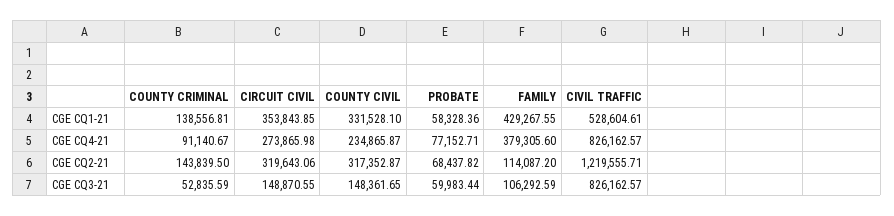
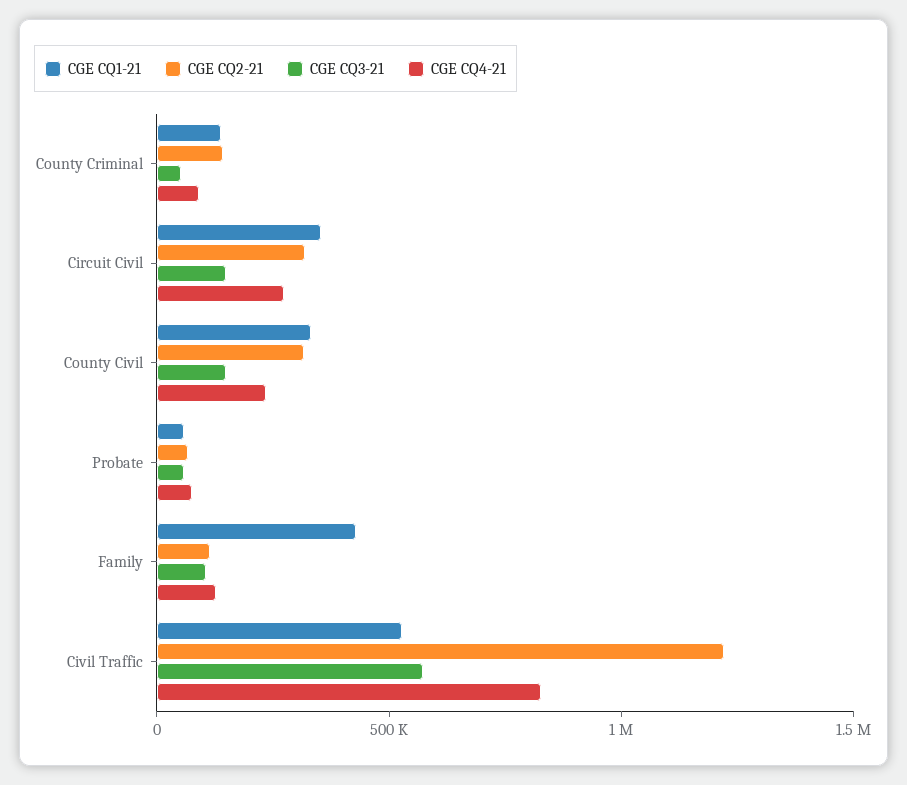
CGE CQ4-21, FAMILY: 379305.6 -> 100000
CGE CQ3-21, CIVIL TRAFFIC: 826162.57 -> 600000

